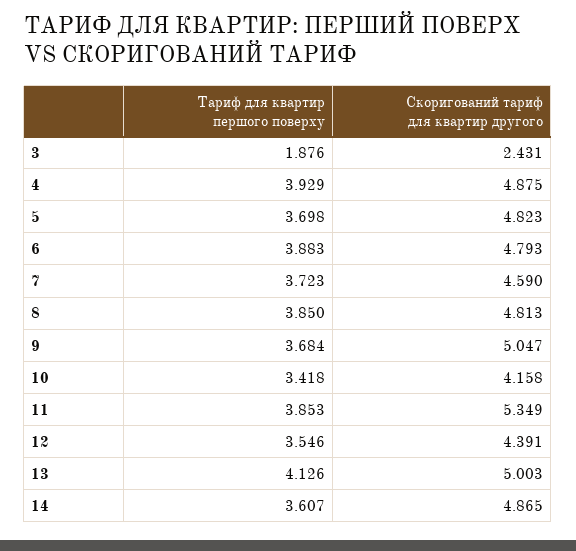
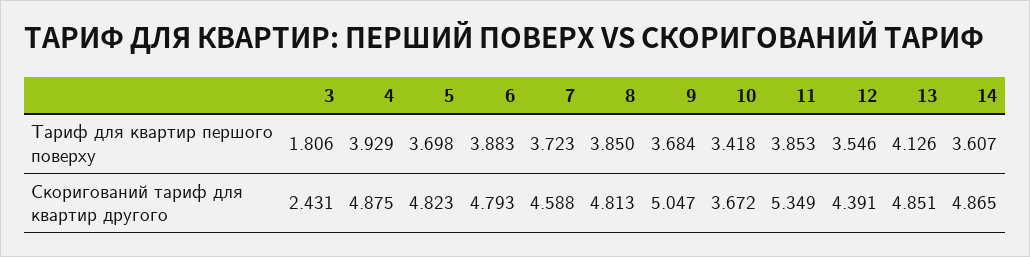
Тариф для квартир першого поверху, 3: 1.876 -> 1.806
Скоригований тариф для квартир другого, 7: 4.59 -> 4.588
Скоригований тариф для квартир другого, 10: 4.158 -> 3.672
Скоригований тариф для квартир другого, 13: 5.003 -> 4.851

